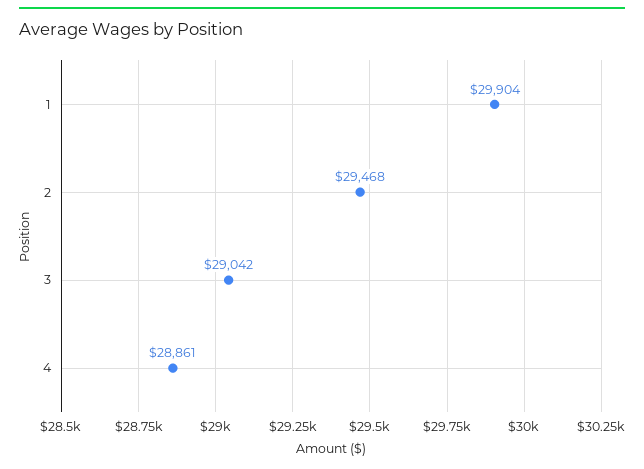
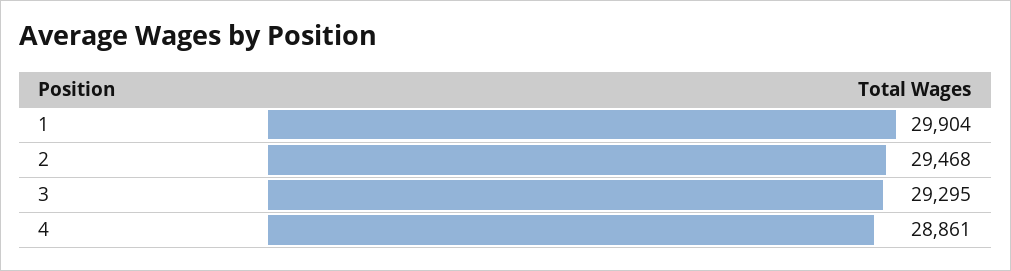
3: 29042 -> 29295

